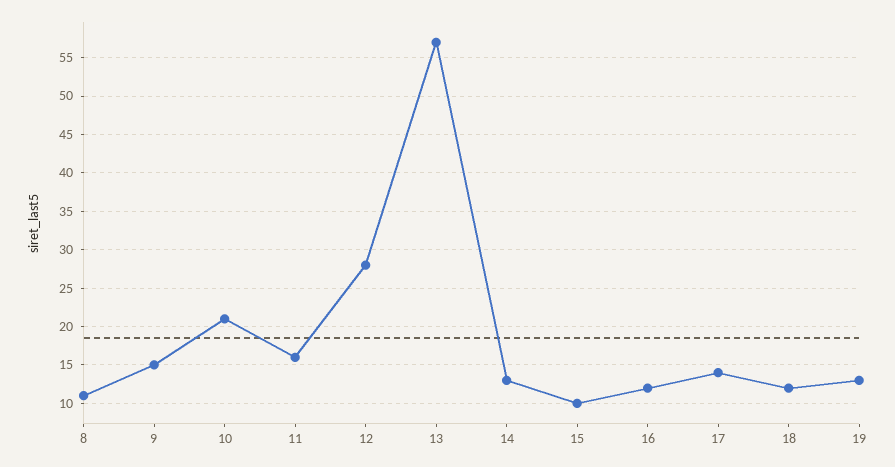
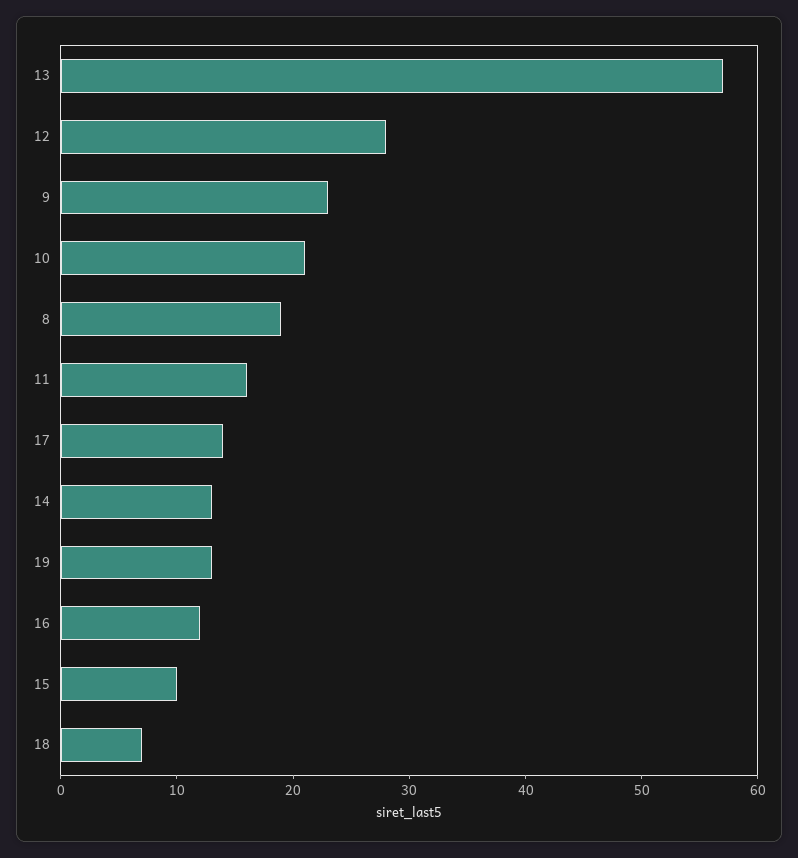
8: 11 -> 19
9: 15 -> 23
18: 12 -> 7

